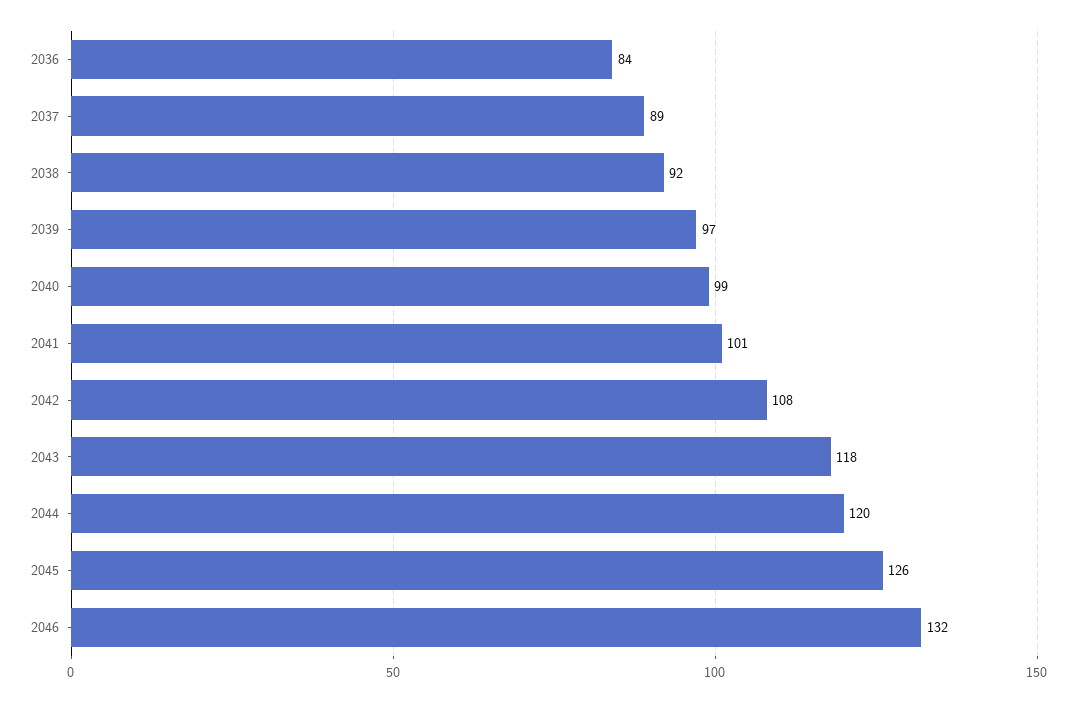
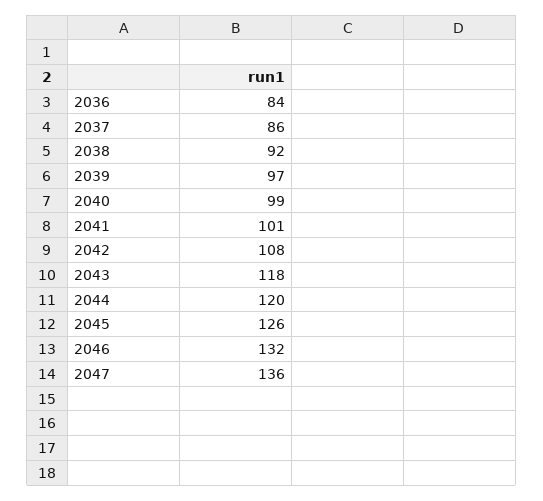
2037: 89 -> 86
2047: none -> 136

